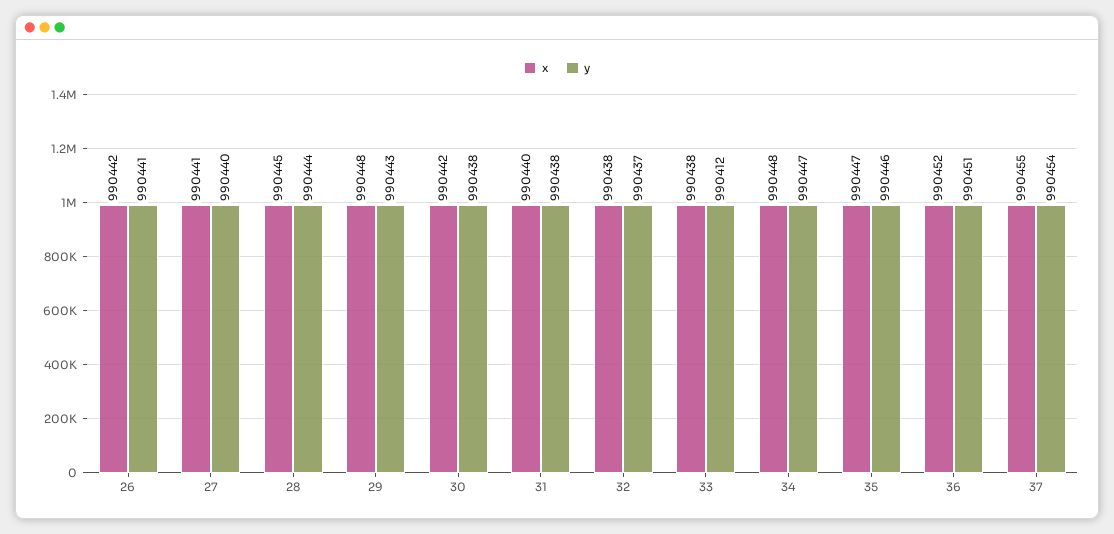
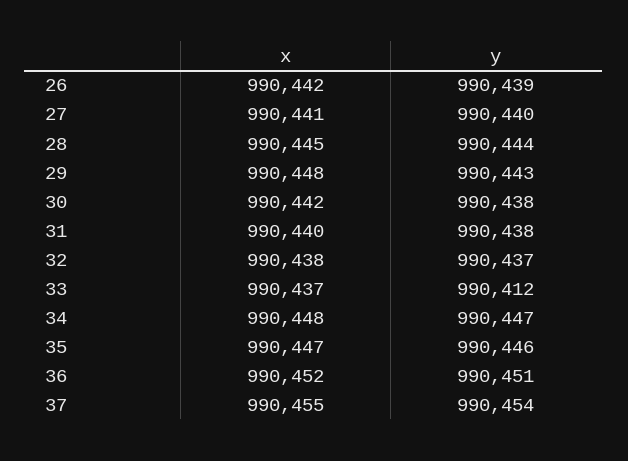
y, 26: 990441 -> 990439
x, 33: 990438 -> 990437

